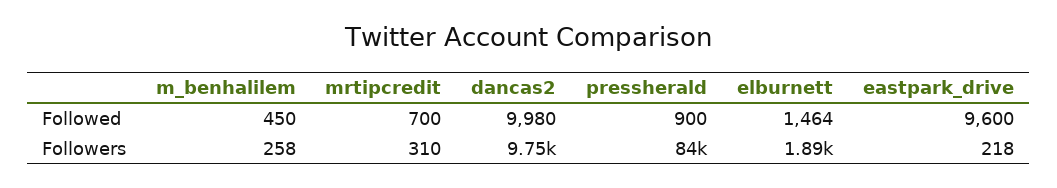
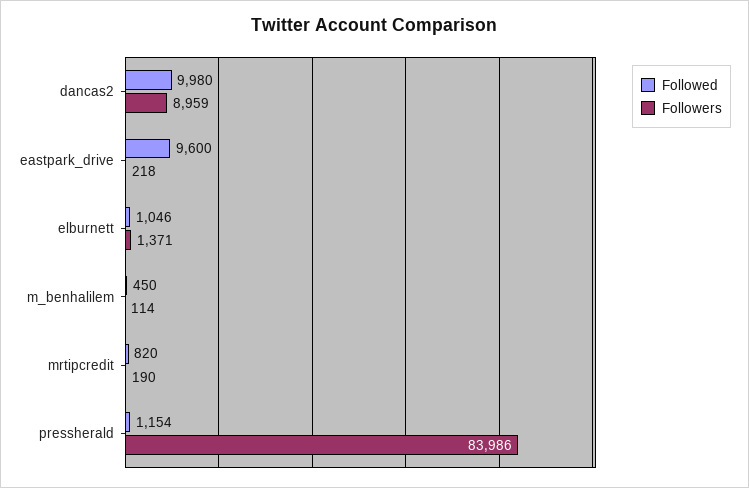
Followed, mrtipcredit: 700 -> 820
Followed, pressherald: 900 -> 1154
Followed, elburnett: 1464 -> 1046
Followers, m_benhalilem: 258 -> 114
Followers, mrtipcredit: 310 -> 190
Followers, dancas2: 9750 -> 8959
Followers, elburnett: 1890 -> 1371

